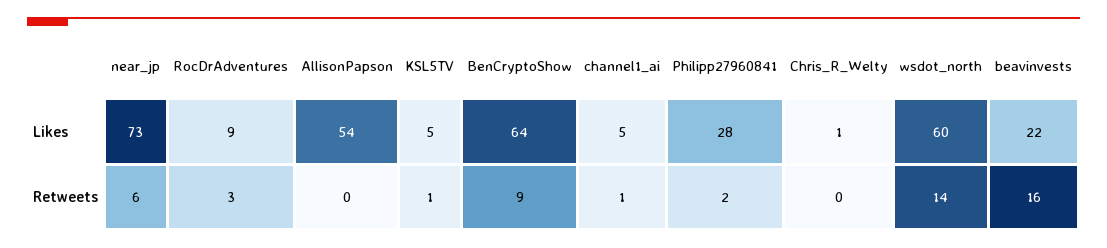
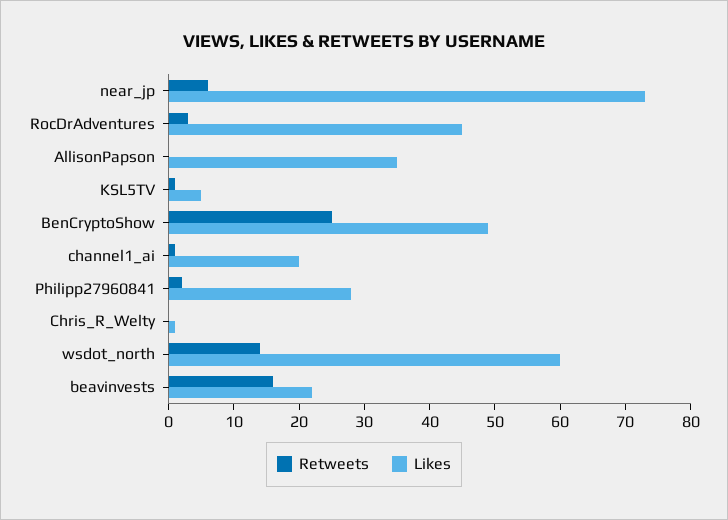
Likes, RocDrAdventures: 9 -> 45
Likes, AllisonPapson: 54 -> 35
Likes, BenCryptoShow: 64 -> 50
Likes, channel1_ai: 5 -> 20
Retweets, BenCryptoShow: 9 -> 25

